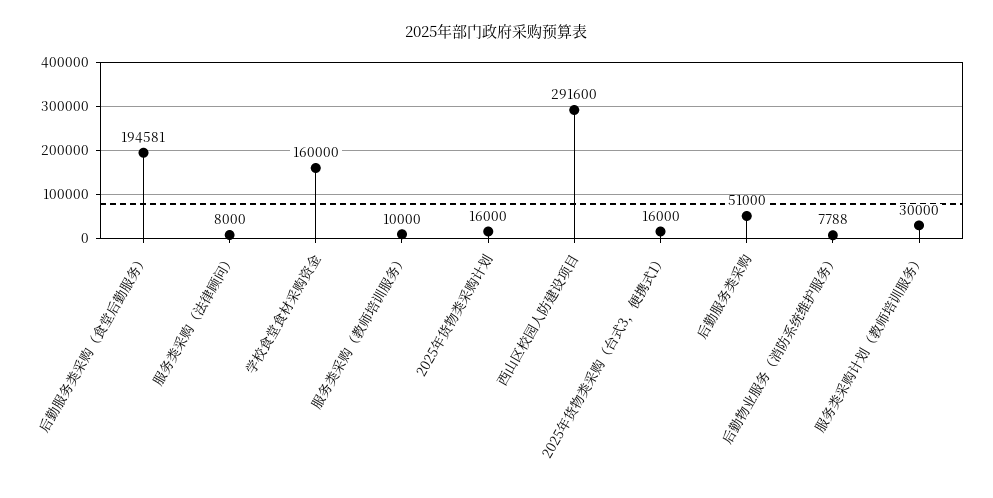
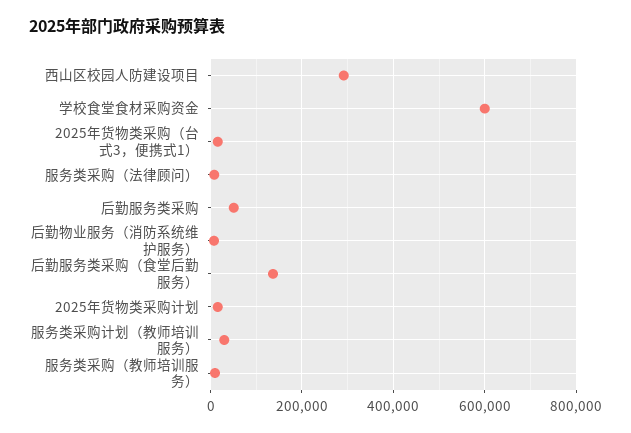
后勤服务类采购（食堂后勤服务）: 194581 -> 140000
学校食堂食材采购资金: 160000 -> 600000

